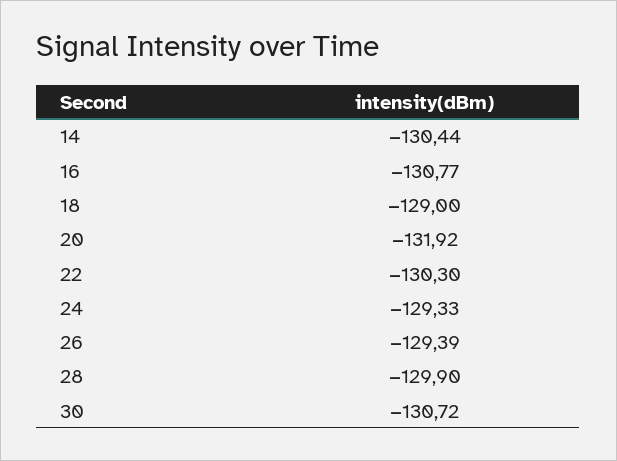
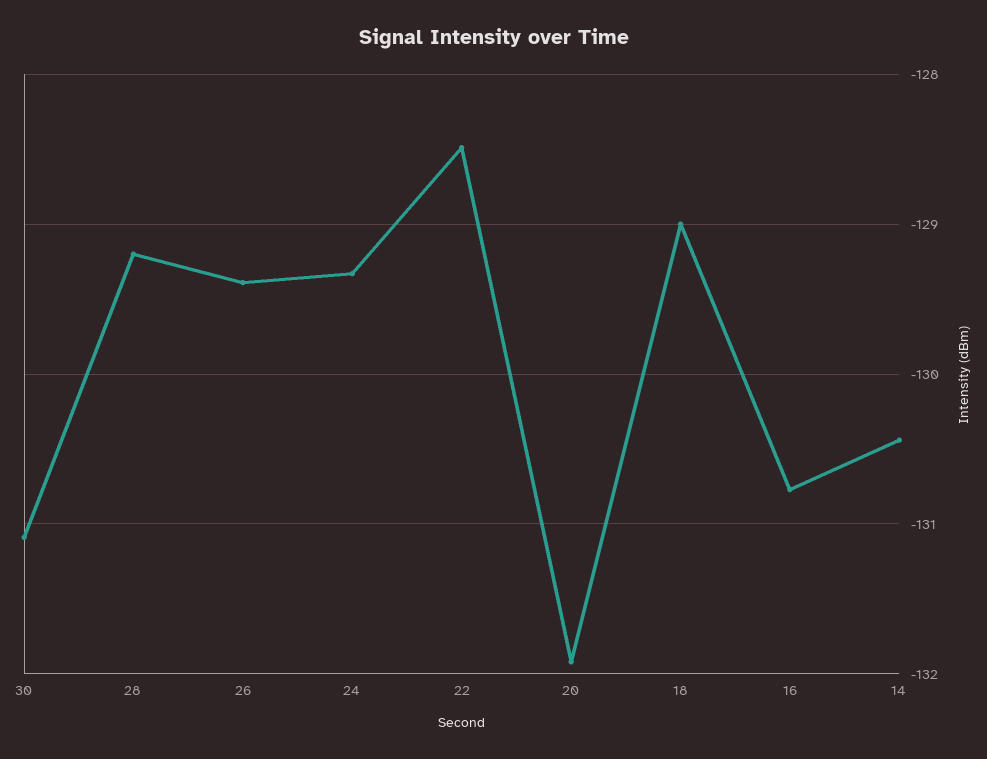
22: -130.3 -> -128.5
28: -129.9 -> -129.2
30: -130.72 -> -131.1

